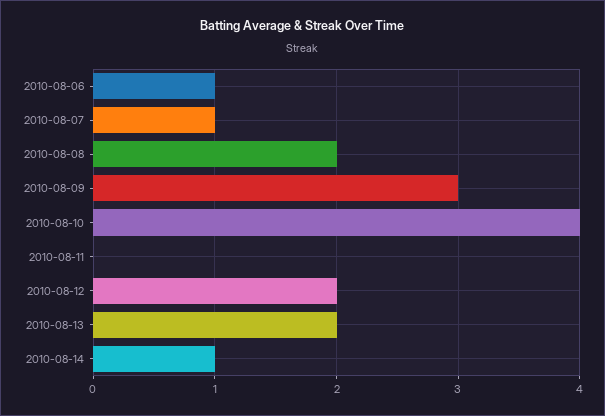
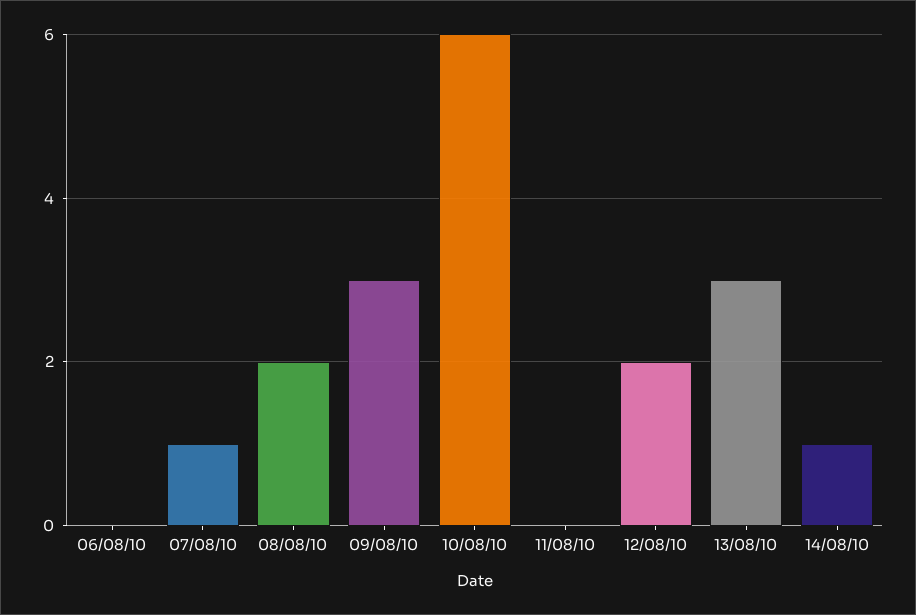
2010-08-06: 1 -> 0
2010-08-10: 4 -> 6
2010-08-13: 2 -> 3

